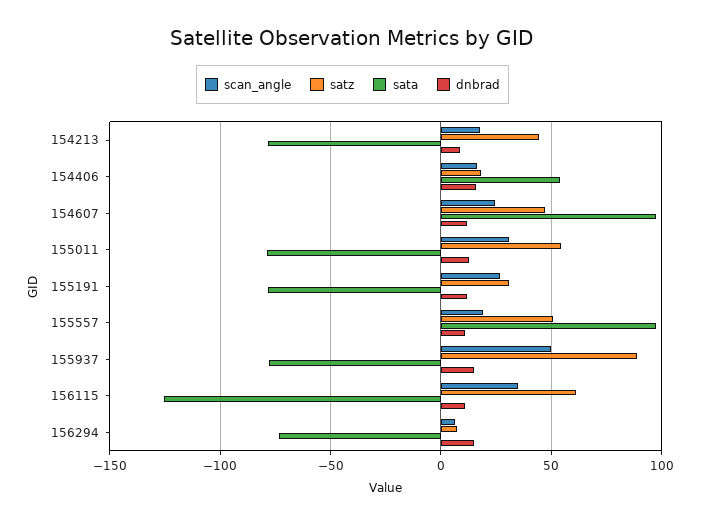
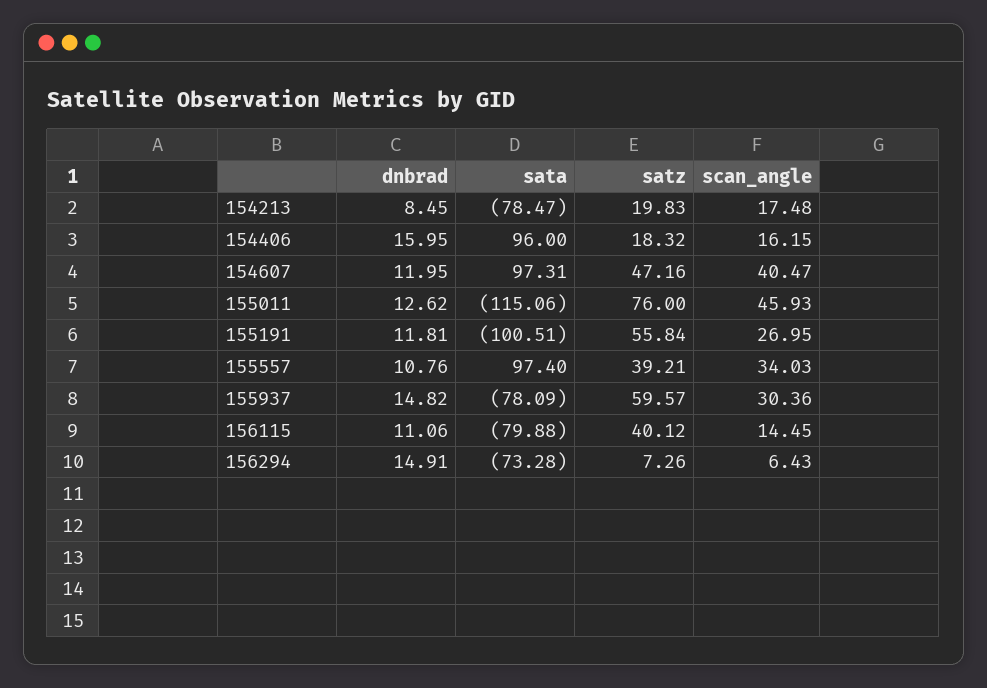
satz, 154213: 45 -> 19.83
sata, 154406: 55 -> 96
scan_angle, 154607: 25 -> 40.47
scan_angle, 155011: 30 -> 45.93
satz, 155011: 55 -> 76
sata, 155011: -80 -> -115.06
satz, 155191: 30 -> 55.84
sata, 155191: -80 -> -100.51
scan_angle, 155557: 20 -> 34.03
satz, 155557: 50 -> 39.21
scan_angle, 155937: 50 -> 30.36
satz, 155937: 90 -> 59.57
scan_angle, 156115: 35 -> 14.45
satz, 156115: 60 -> 40.12
sata, 156115: -125 -> -79.88

